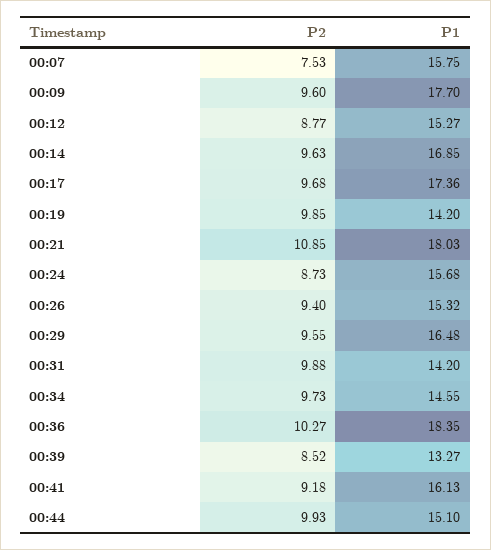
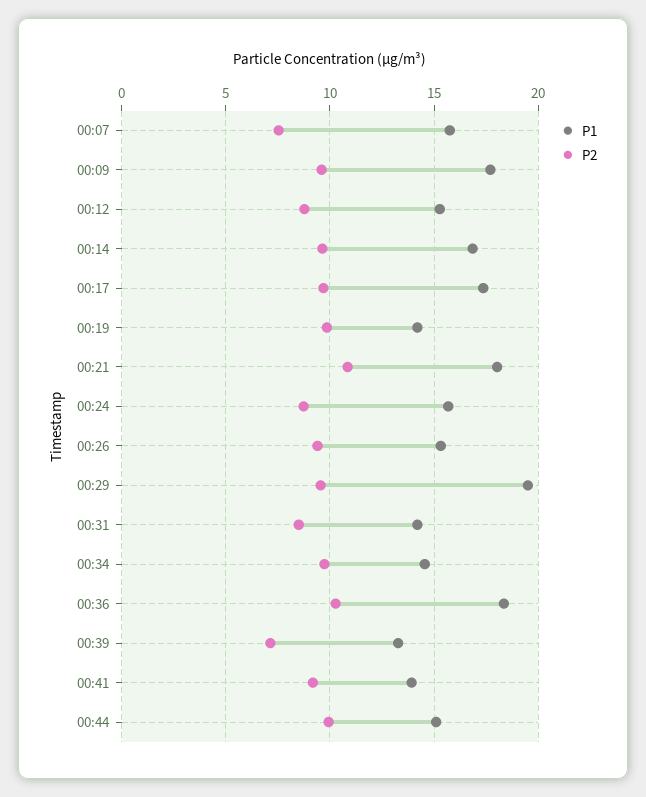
P1, 00:29: 16.48 -> 19.5
P2, 00:31: 9.88 -> 8.5
P2, 00:39: 8.52 -> 7
P1, 00:41: 16.13 -> 14

